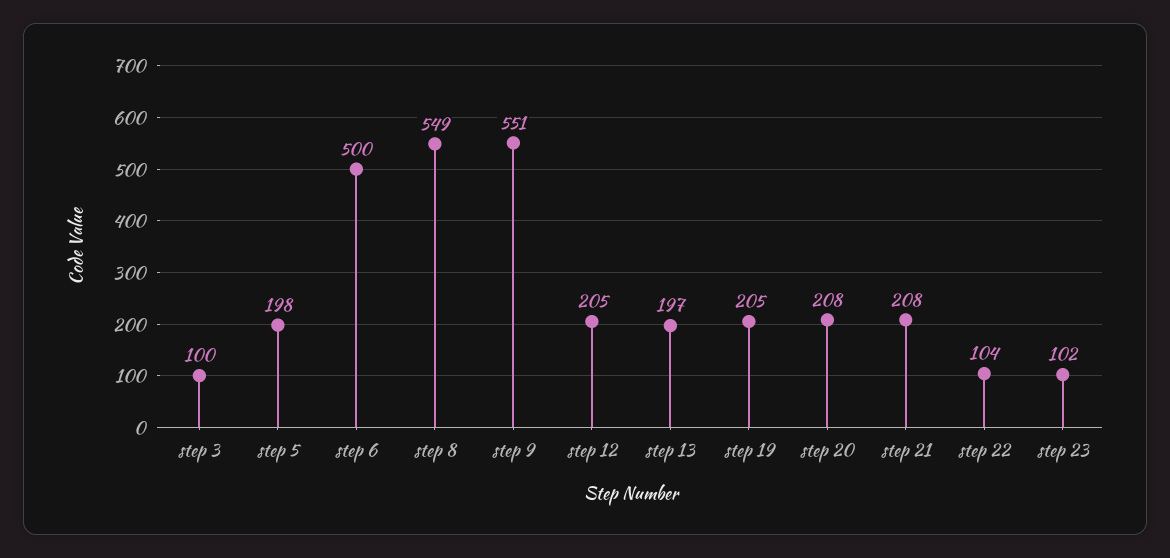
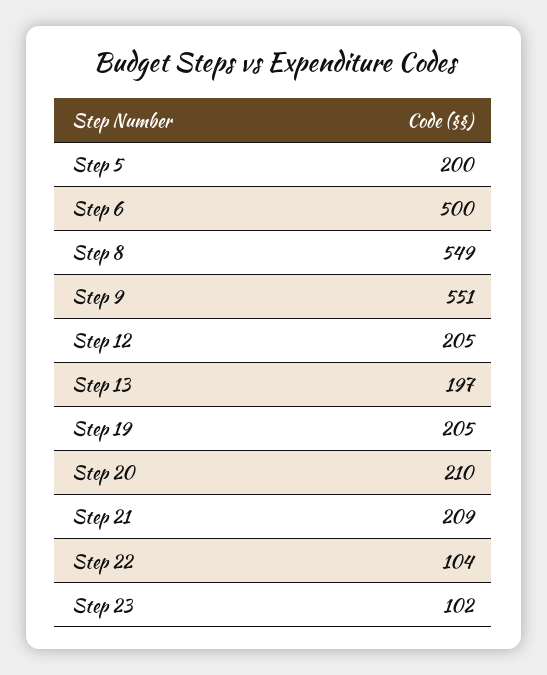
step 3: 100 -> none
step 5: 198 -> 200
step 20: 208 -> 210
step 21: 208 -> 209

